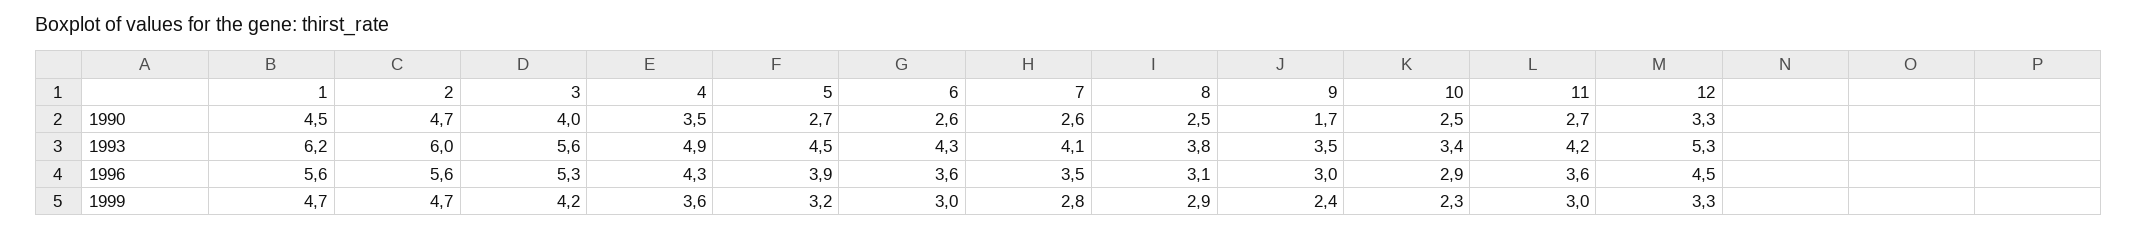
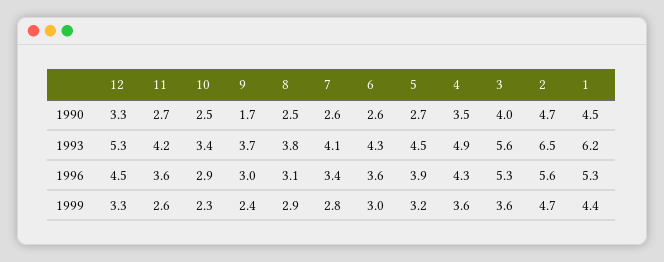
2, 1993: 6 -> 6.5
9, 1993: 3.5 -> 3.7
1, 1996: 5.6 -> 5.3
7, 1996: 3.5 -> 3.4
1, 1999: 4.7 -> 4.4
3, 1999: 4.2 -> 3.6
11, 1999: 3 -> 2.6

